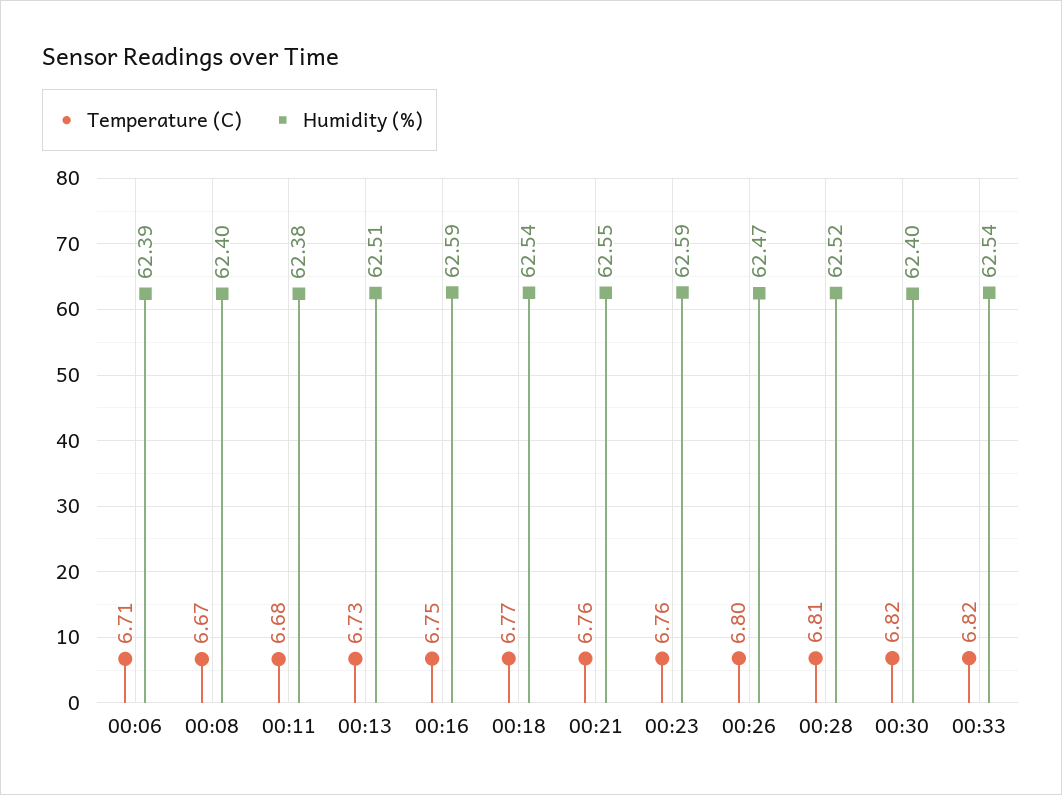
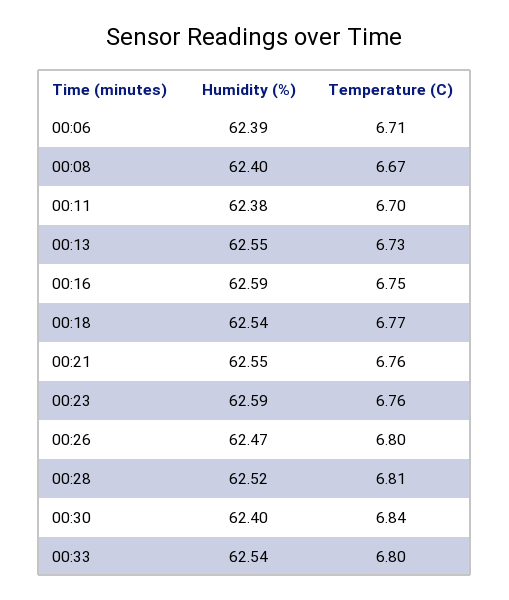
Temperature (C), 00:11: 6.68 -> 6.7
Humidity (%), 00:13: 62.51 -> 62.55
Temperature (C), 00:30: 6.82 -> 6.84
Temperature (C), 00:33: 6.82 -> 6.8

